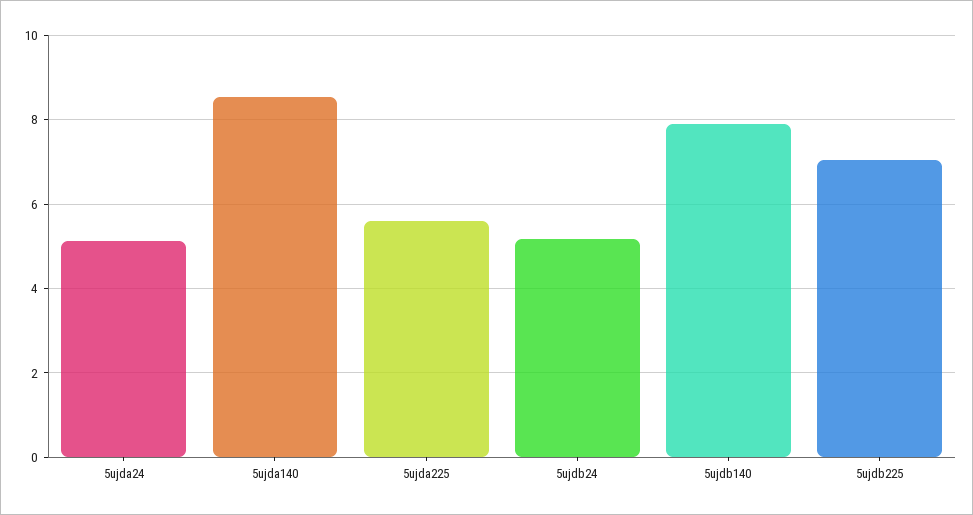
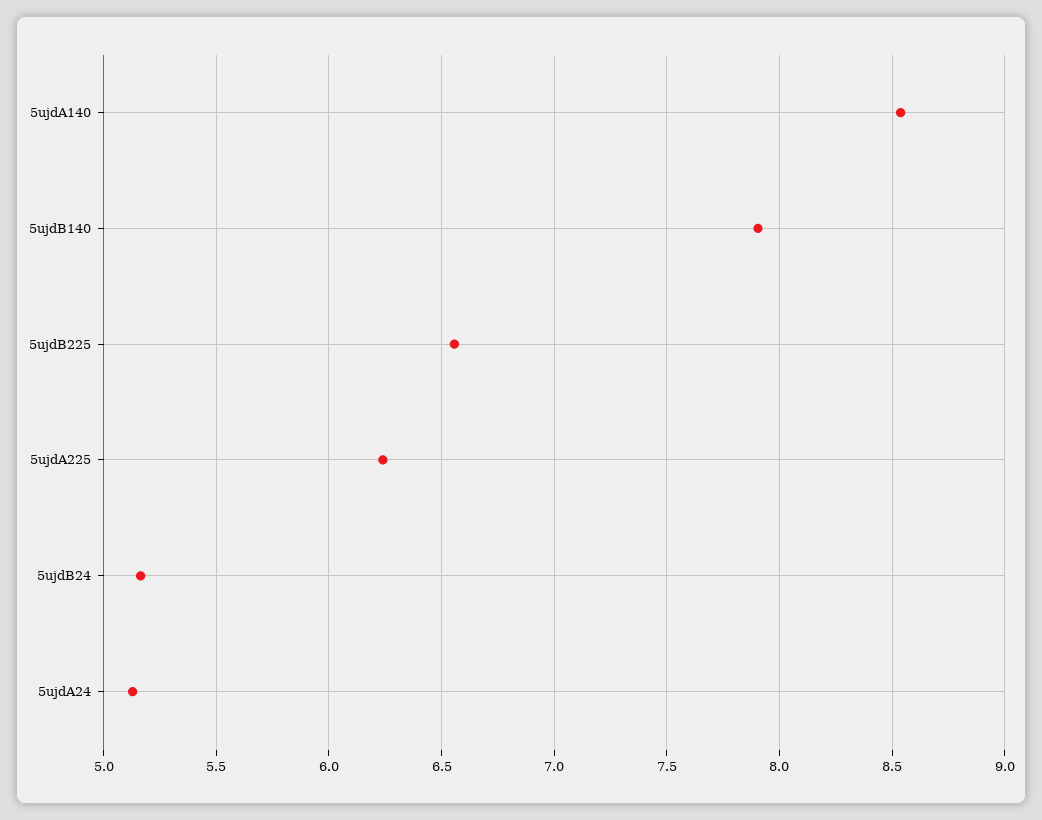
5ujda225: 5.6 -> 6.25
5ujdb225: 7 -> 6.55

